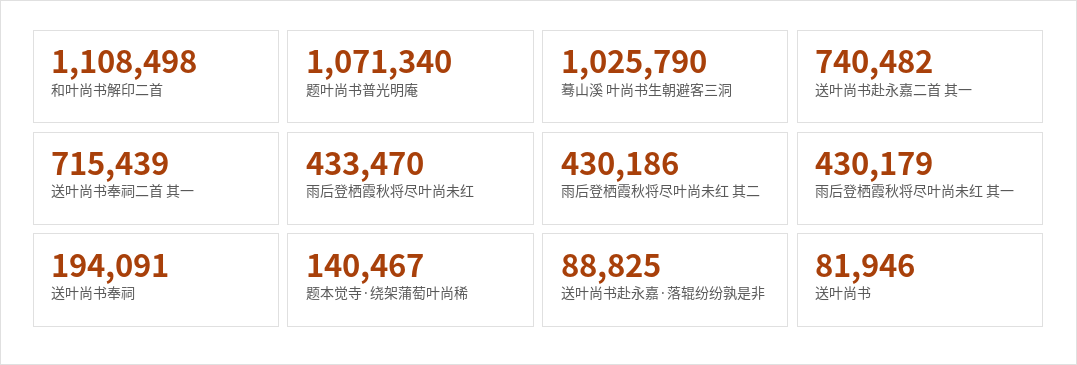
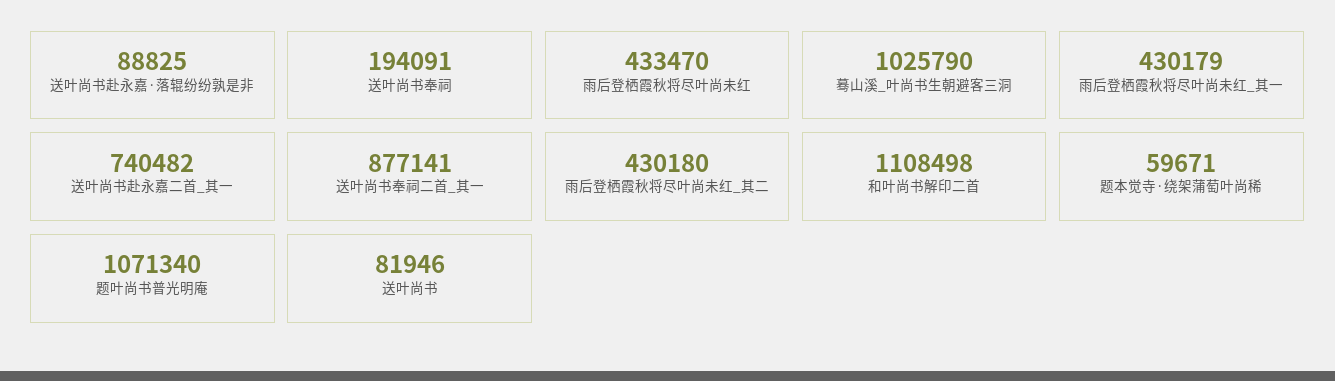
送叶尚书奉祠二首 其一: 715439 -> 877141
雨后登栖霞秋将尽叶尚未红 其二: 430186 -> 430180
题本觉寺·绕架蒲萄叶尚稀: 140467 -> 59671

